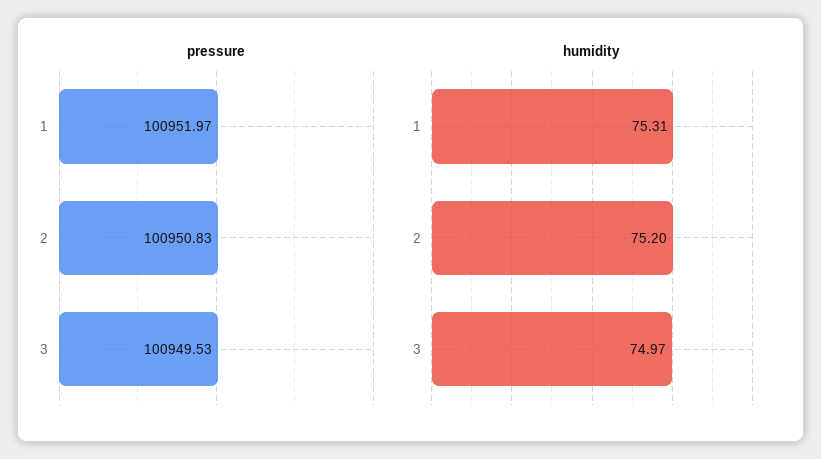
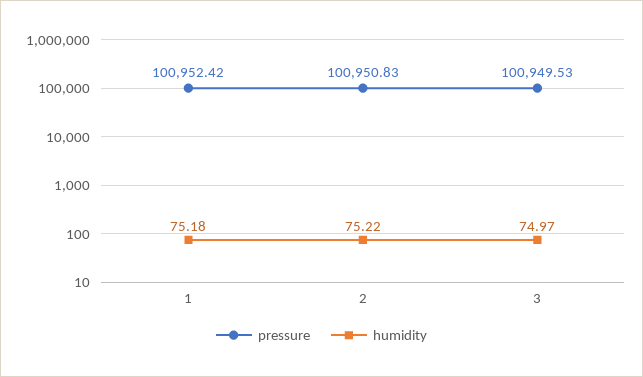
pressure, 1: 100951.97 -> 100952.42
humidity, 1: 75.31 -> 75.18
humidity, 2: 75.2 -> 75.22

